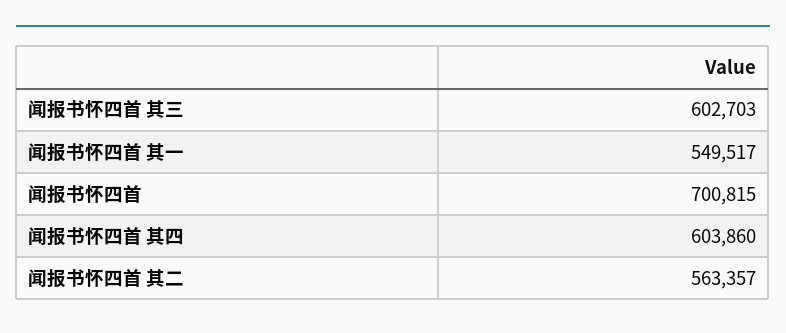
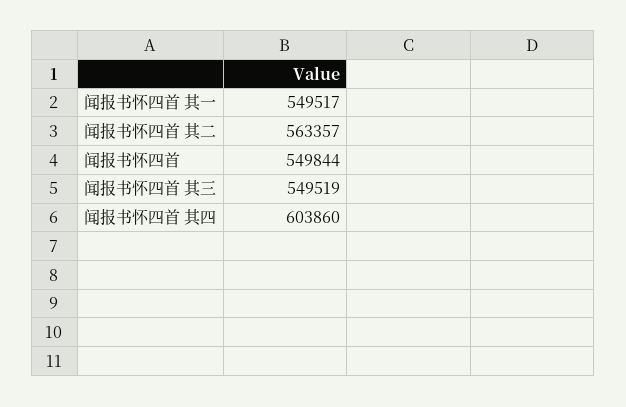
闻报书怀四首 其三: 602703 -> 549519
闻报书怀四首: 700815 -> 549844

